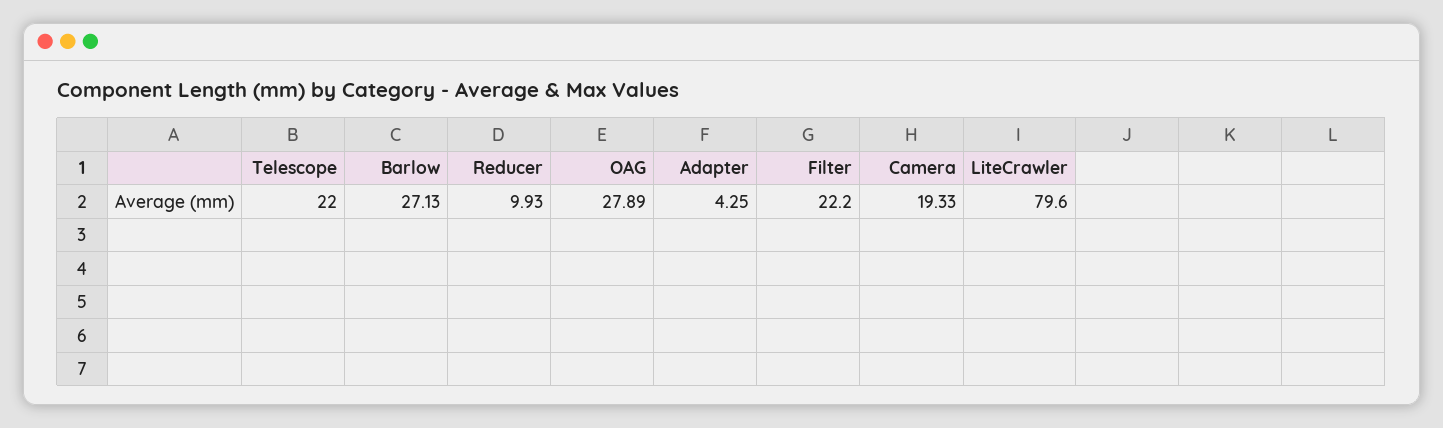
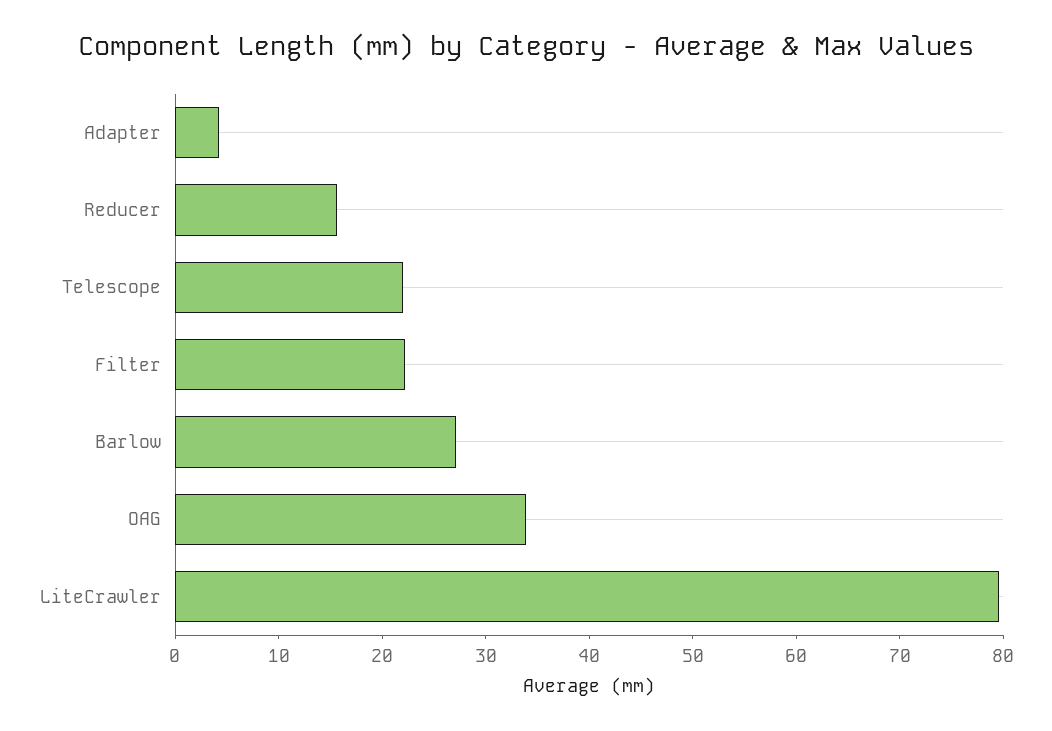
Reducer: 9.93 -> 16
OAG: 27.89 -> 34
Camera: 19.33 -> none

